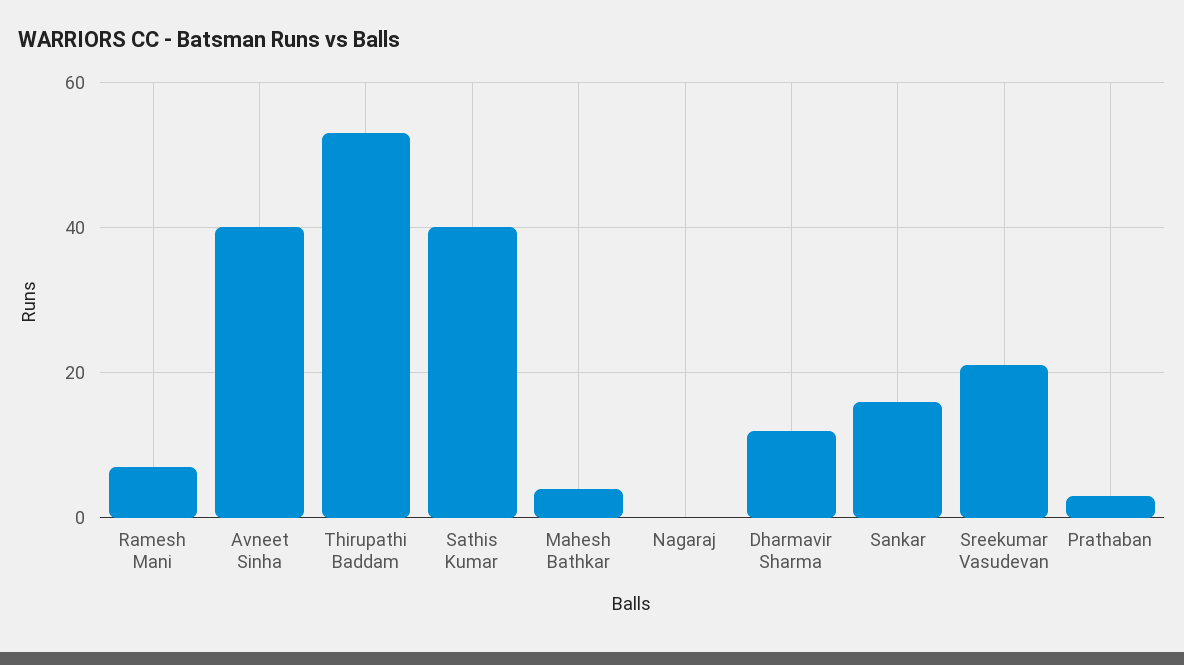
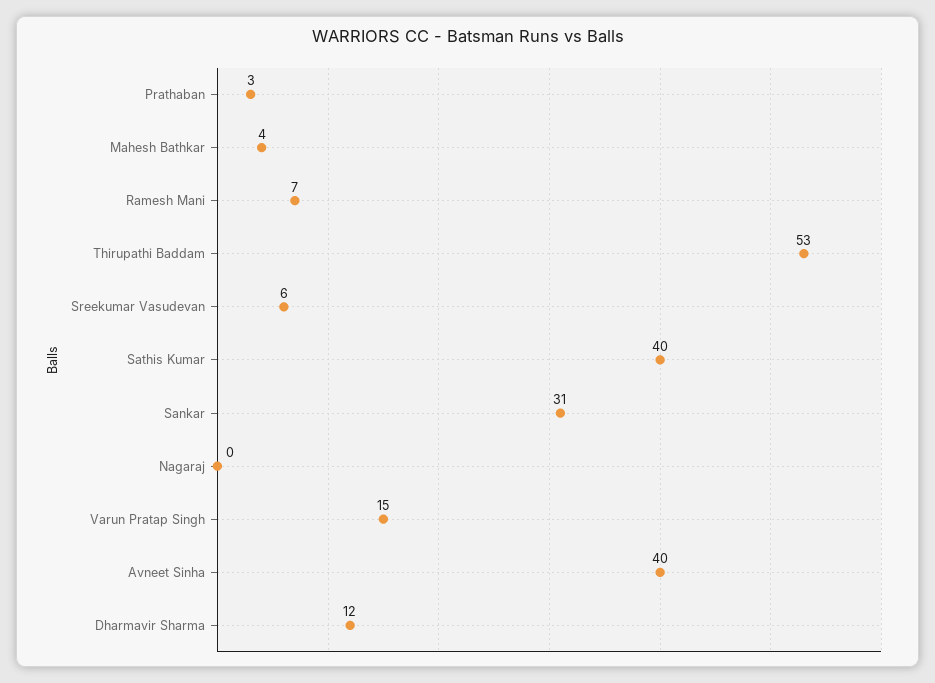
Sankar: 15 -> 31
Sreekumar Vasudevan: 20 -> 6
Varun Pratap Singh: none -> 15

